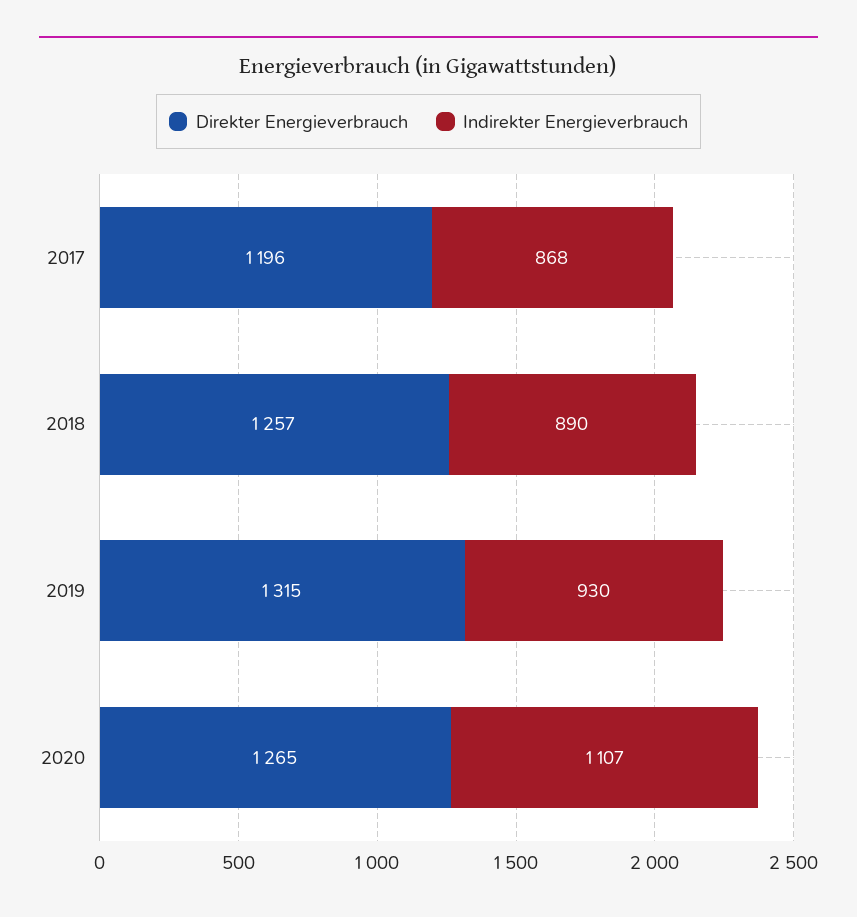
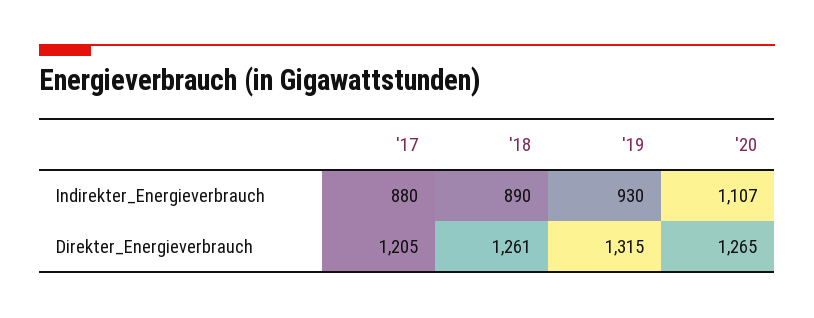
Direkter Energieverbrauch, 2017: 1196 -> 1205
Indirekter Energieverbrauch, 2017: 868 -> 880
Direkter Energieverbrauch, 2018: 1257 -> 1261

